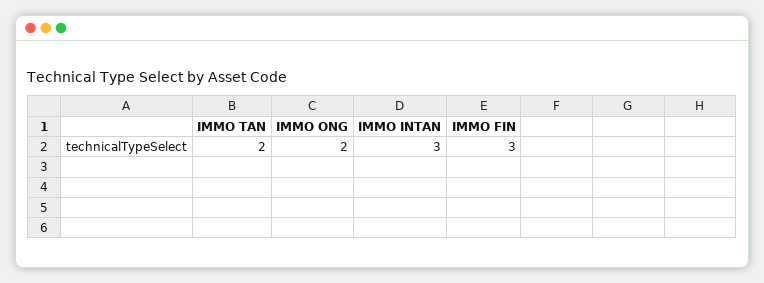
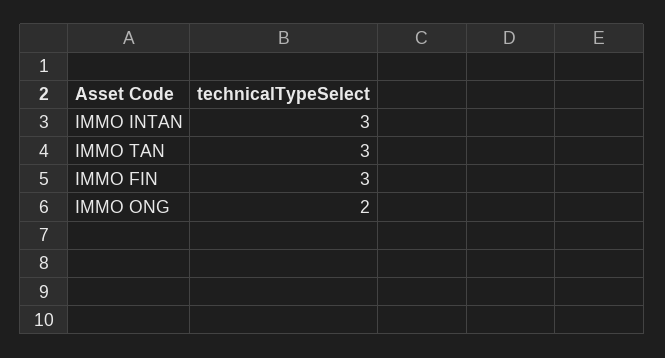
IMMO TAN: 2 -> 3

